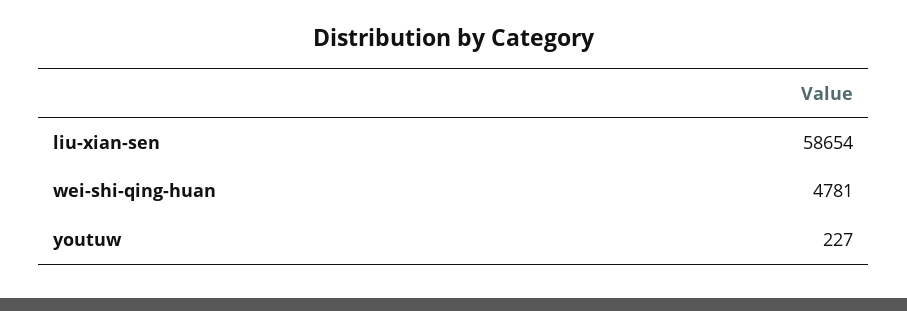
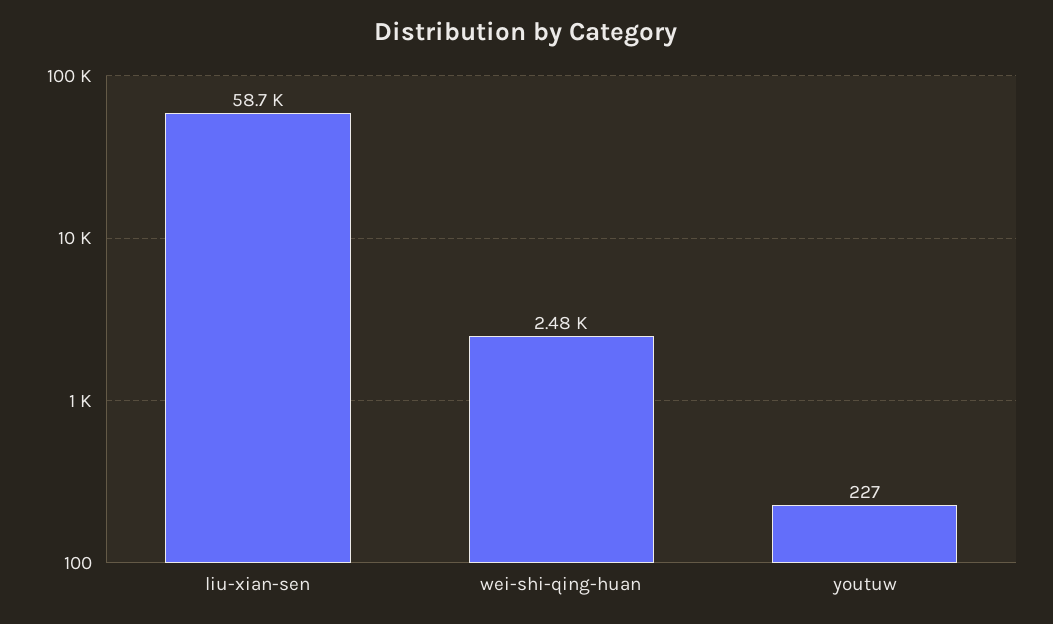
wei-shi-qing-huan: 4781 -> 2480

